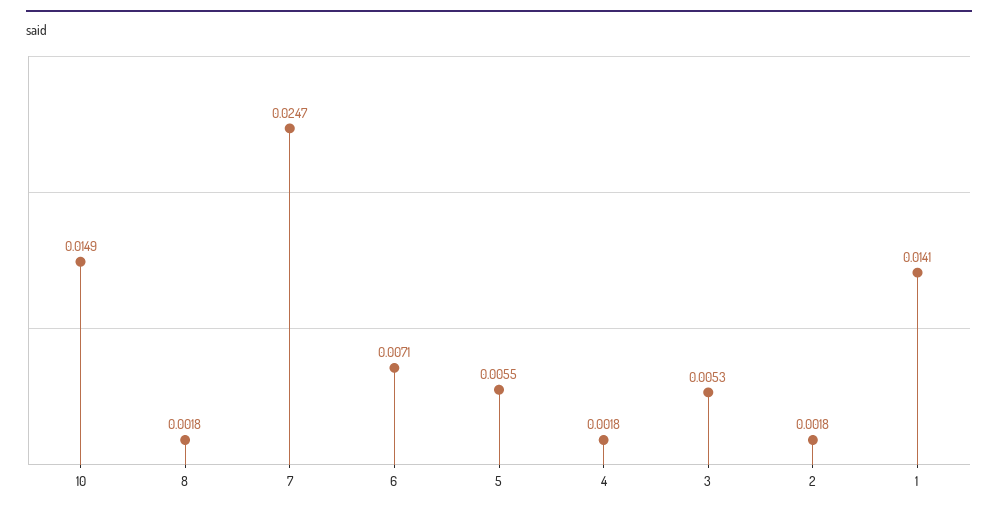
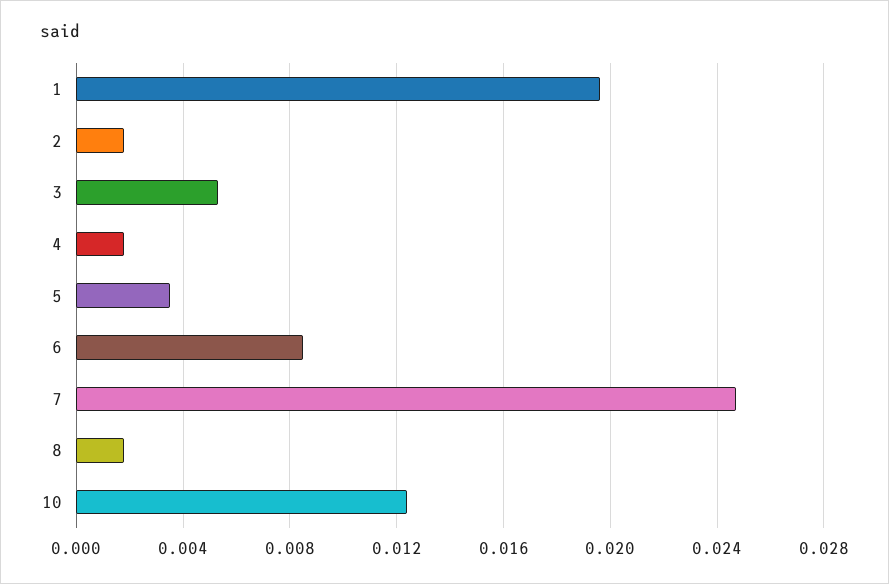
10: 0.0149 -> 0.0125
6: 0.0071 -> 0.0085
5: 0.0055 -> 0.0035
1: 0.0141 -> 0.0195

